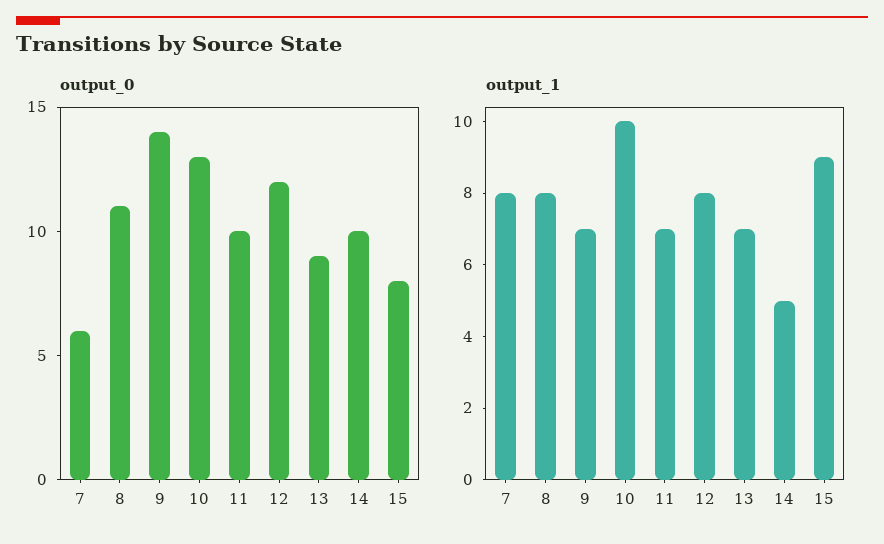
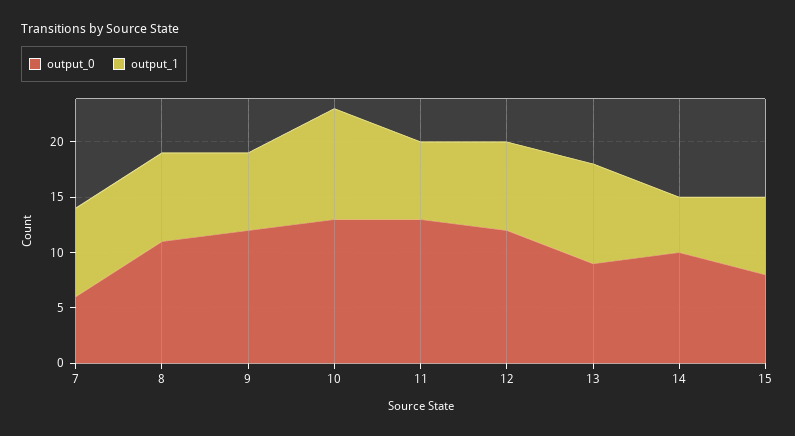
output_0, 9: 14 -> 12
output_0, 11: 10 -> 13
output_1, 13: 7 -> 9
output_1, 15: 9 -> 7

